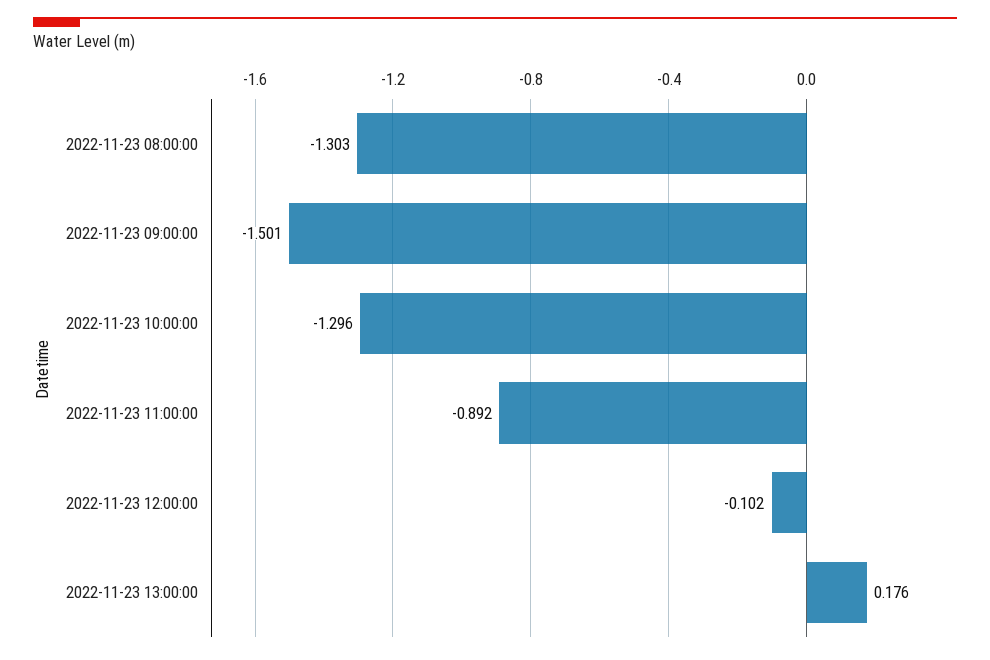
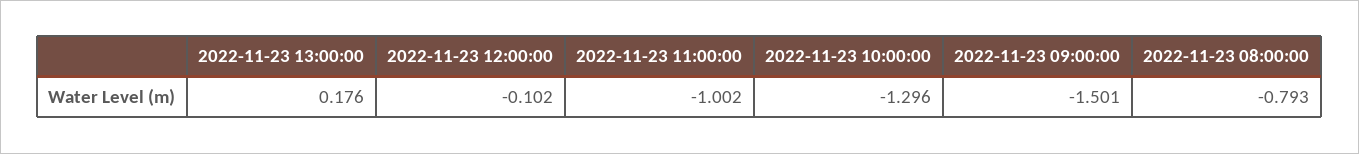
2022-11-23 08:00:00: -1.303 -> -0.793
2022-11-23 11:00:00: -0.892 -> -1.002

